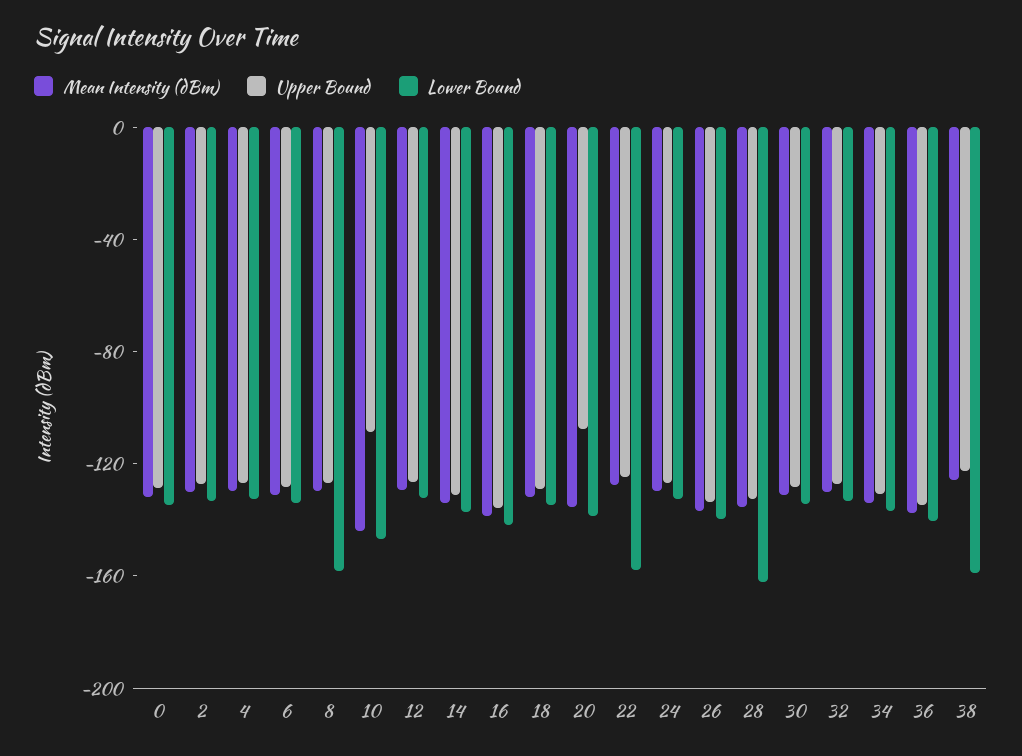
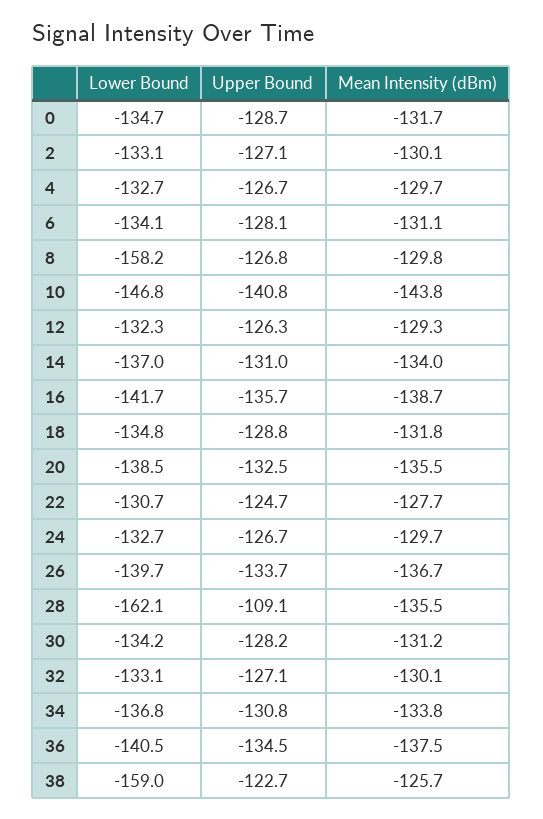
Upper Bound, 10: -110 -> -140.8
Upper Bound, 20: -110 -> -132.5
Lower Bound, 22: -160 -> -130.7
Upper Bound, 28: -130 -> -109.1

